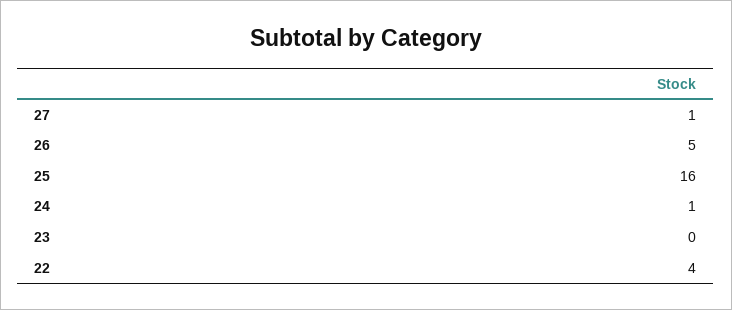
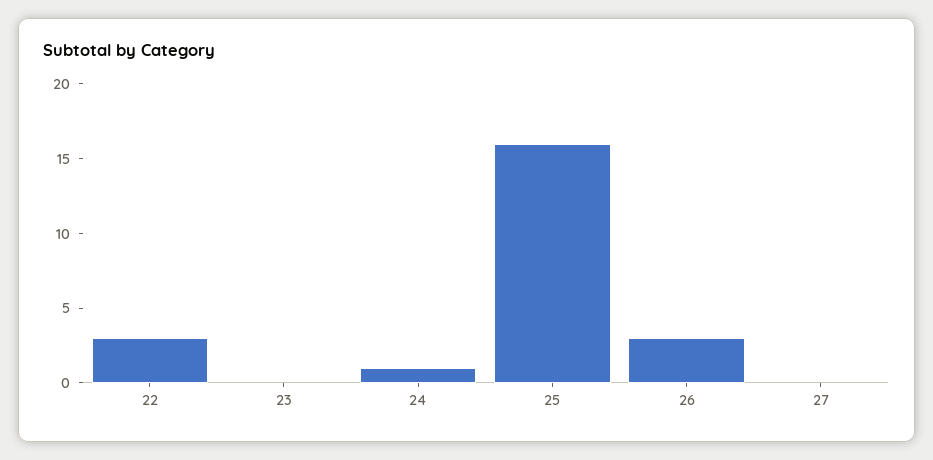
27: 1 -> 0
26: 5 -> 3
22: 4 -> 3

